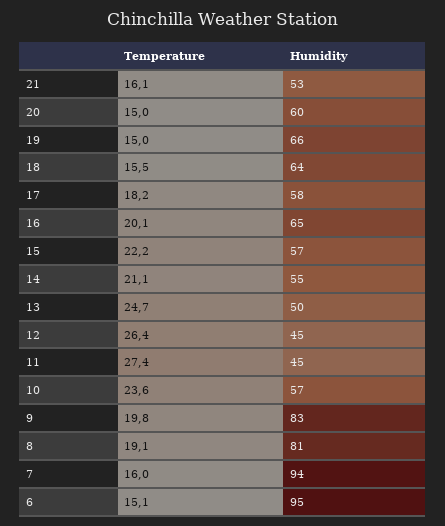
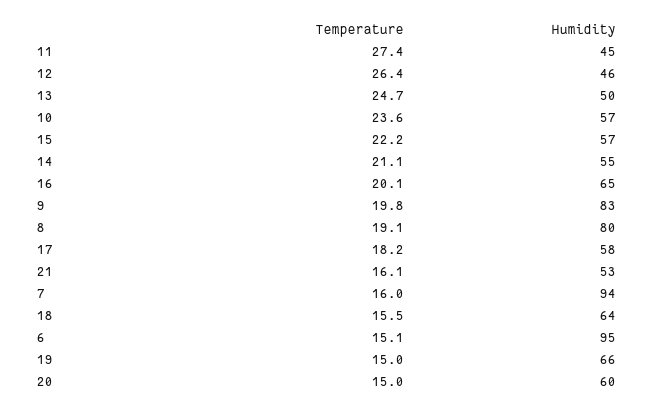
Humidity, 12: 45 -> 46
Humidity, 8: 81 -> 80

